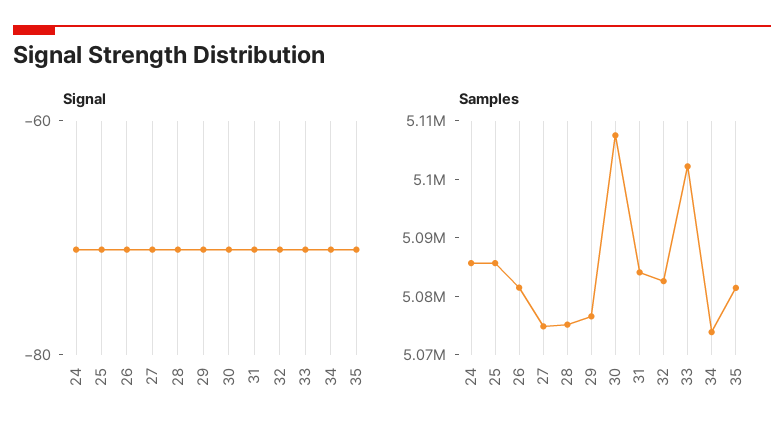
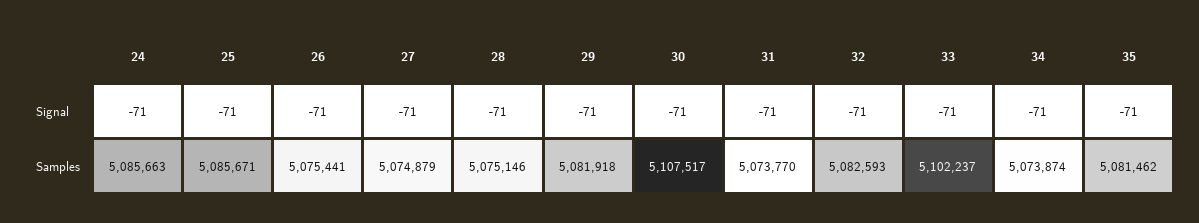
Samples, 26: 5082000 -> 5075441
Samples, 29: 5076000 -> 5081918
Samples, 31: 5084000 -> 5073770

